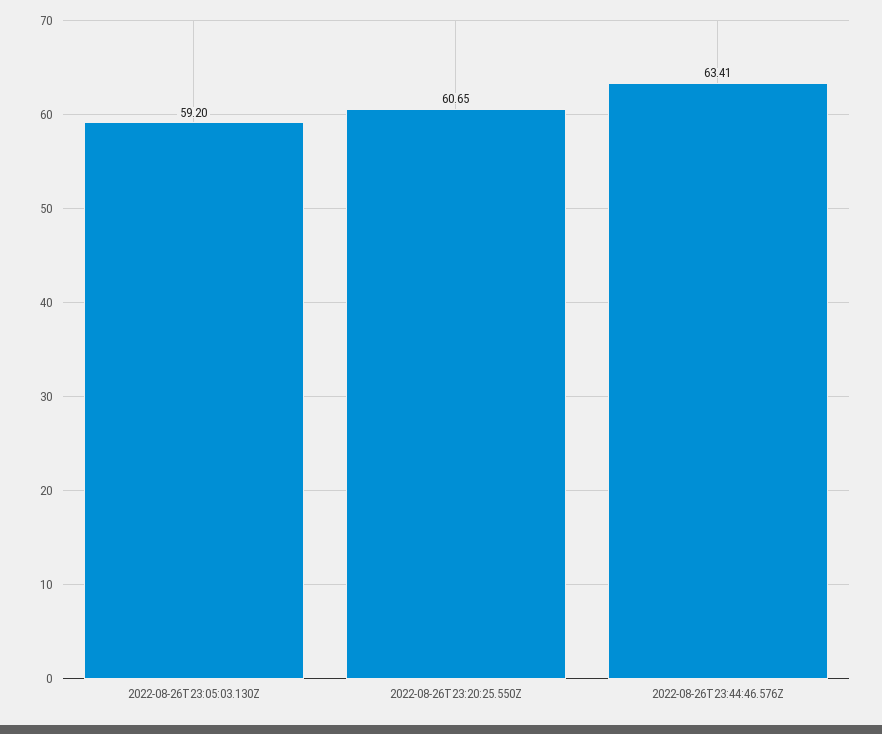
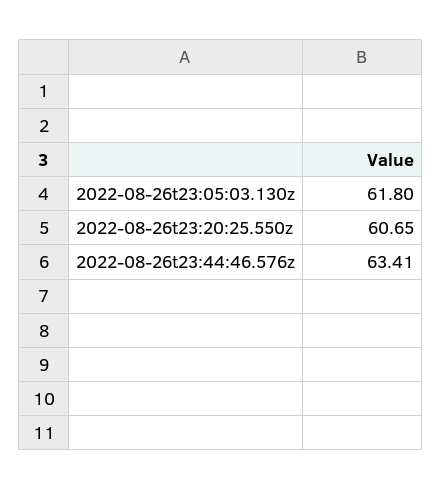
2022-08-26T23:05:03.130Z: 59.2 -> 61.8

